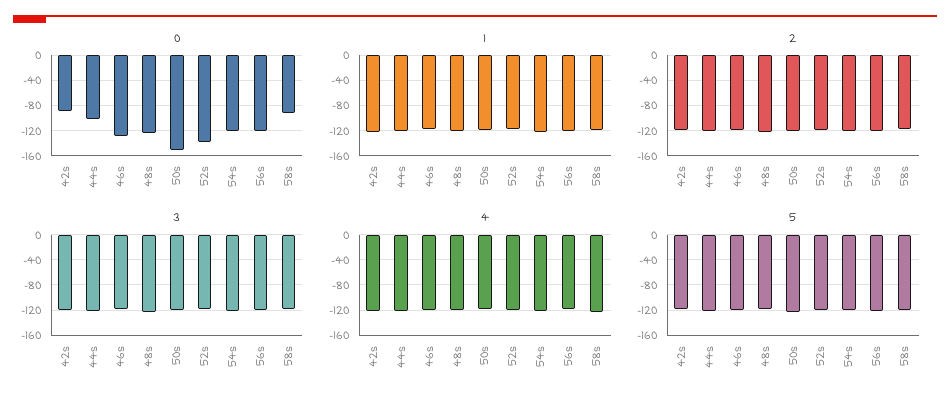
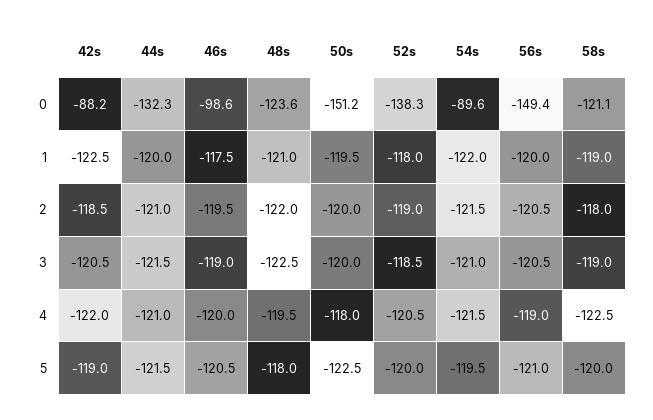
0, 44s: -100 -> -132.3
0, 46s: -130 -> -98.6
0, 54s: -120 -> -89.6
0, 56s: -120 -> -149.4
0, 58s: -90 -> -121.1

